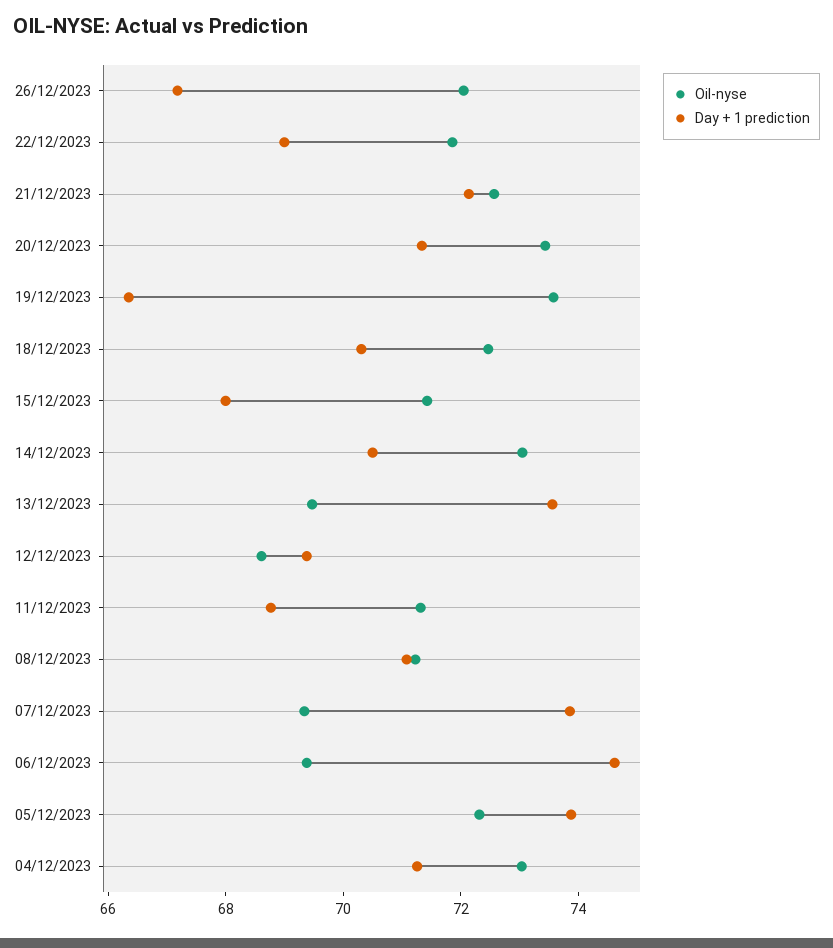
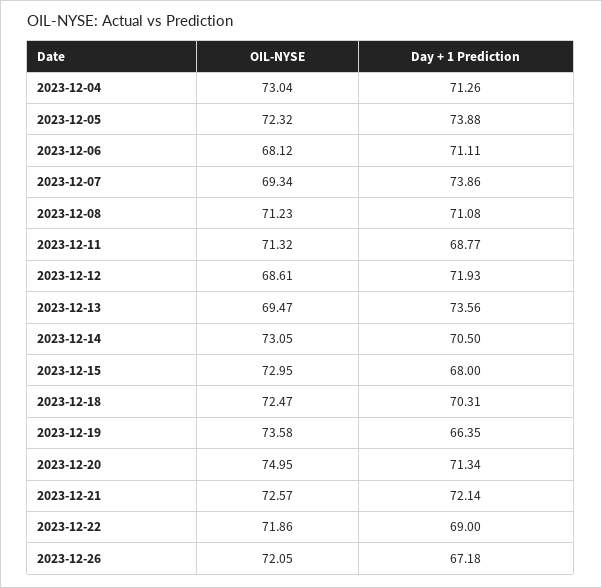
Oil-nyse, 20/12/2023: 73.5 -> 74.95
Oil-nyse, 15/12/2023: 71.5 -> 72.95
Day + 1 prediction, 12/12/2023: 69.5 -> 71.93
Oil-nyse, 06/12/2023: 69.5 -> 68.12
Day + 1 prediction, 06/12/2023: 74.5 -> 71.11

